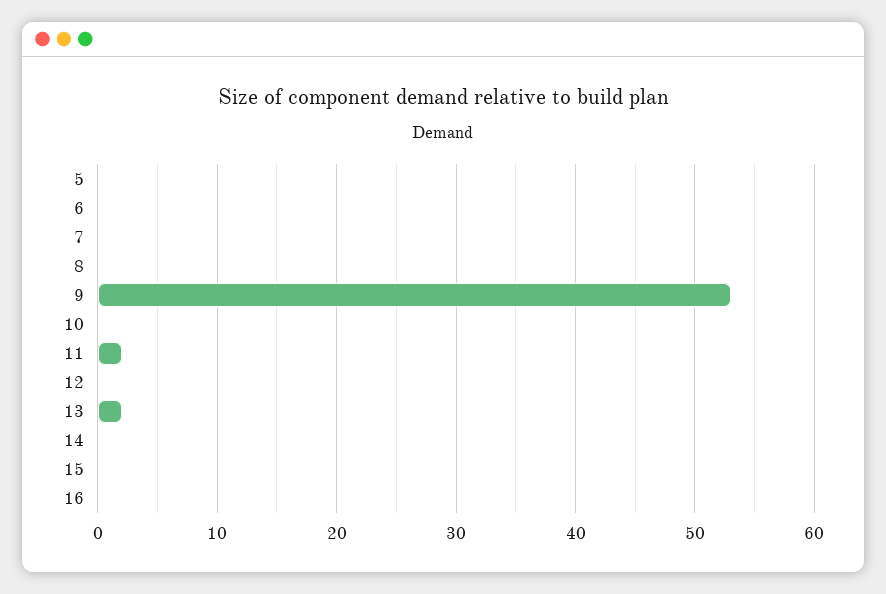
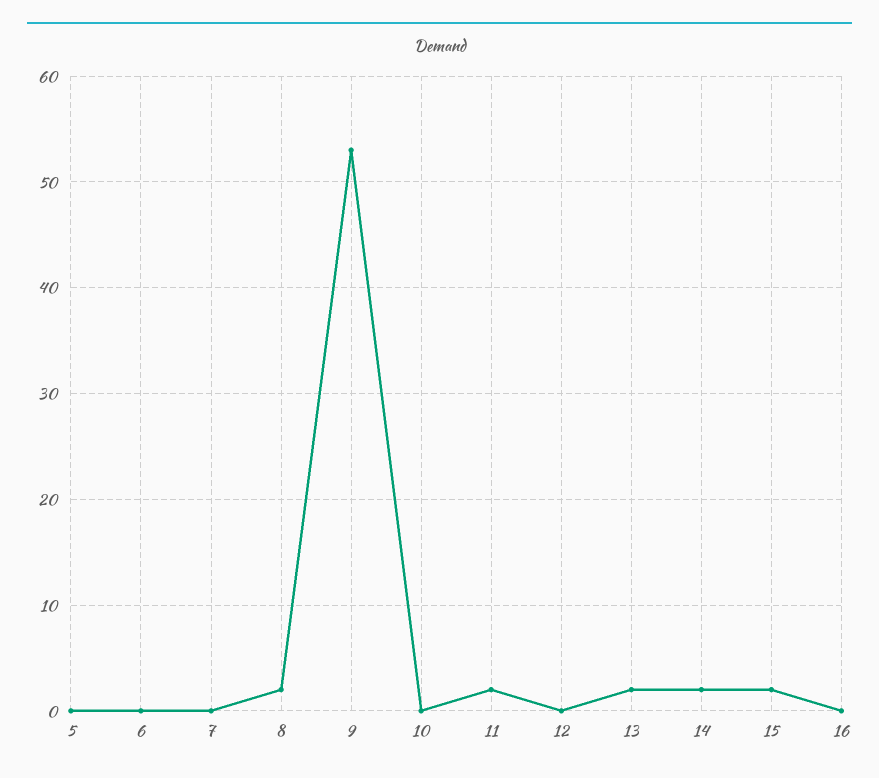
8: 0 -> 2
14: 0 -> 2
15: 0 -> 2

